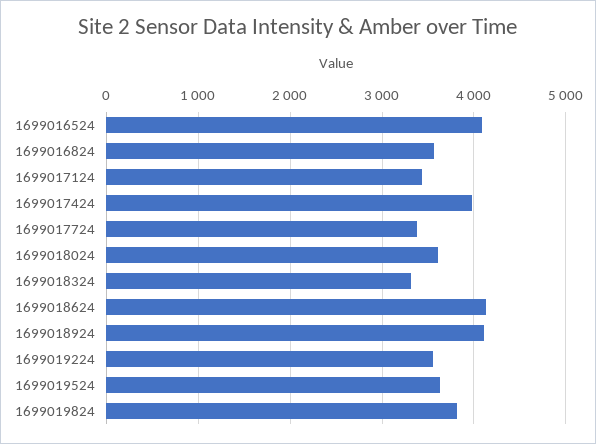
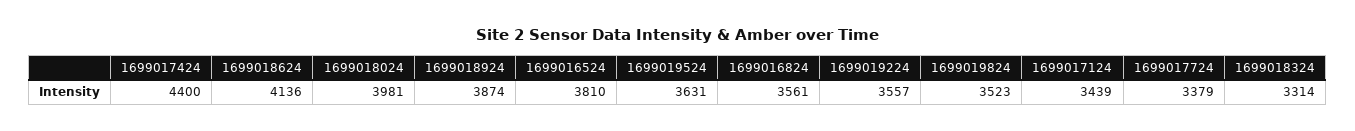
1699016524: 4100 -> 3810
1699017424: 4000 -> 4400
1699018024: 3600 -> 3981
1699018924: 4100 -> 3874
1699019824: 3800 -> 3523

